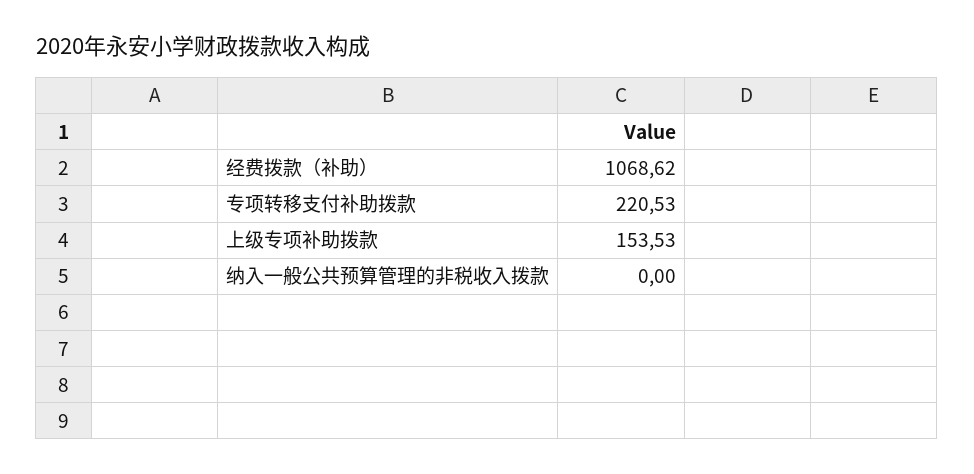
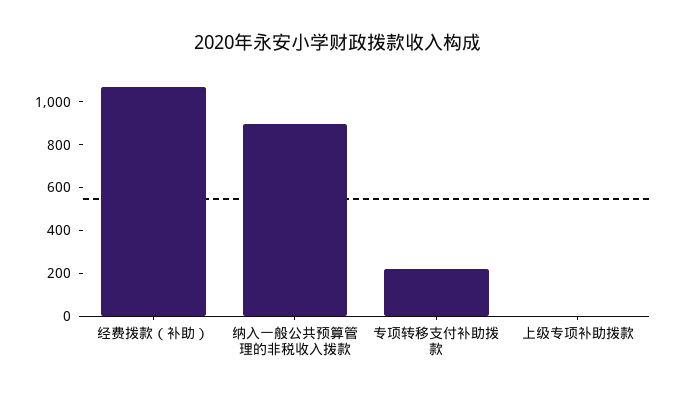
上级专项补助拨款: 153.53 -> 0
纳入一般公共预算管理的非税收入拨款: 0 -> 900

